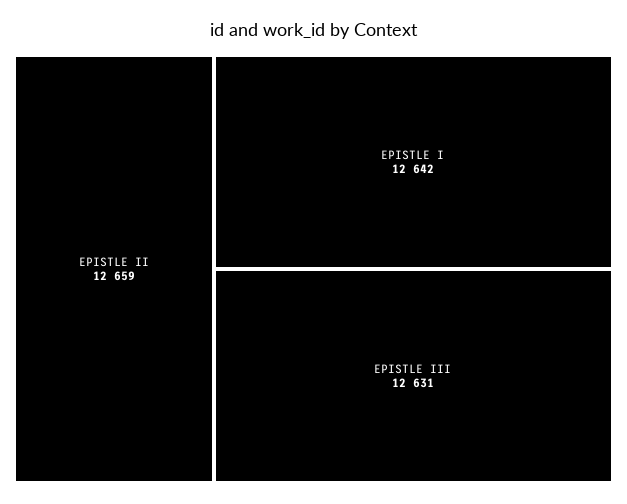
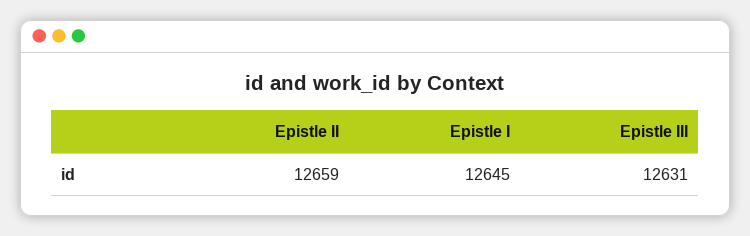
EPISTLE I: 12642 -> 12645

